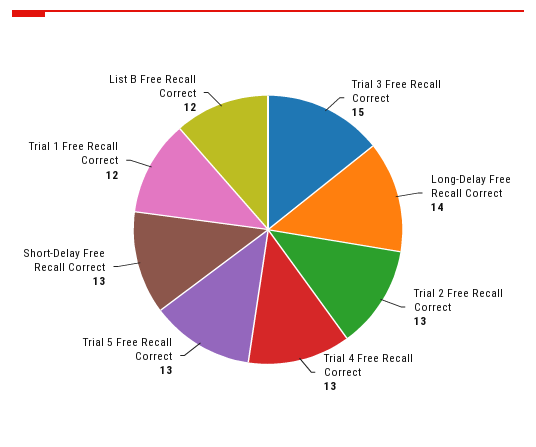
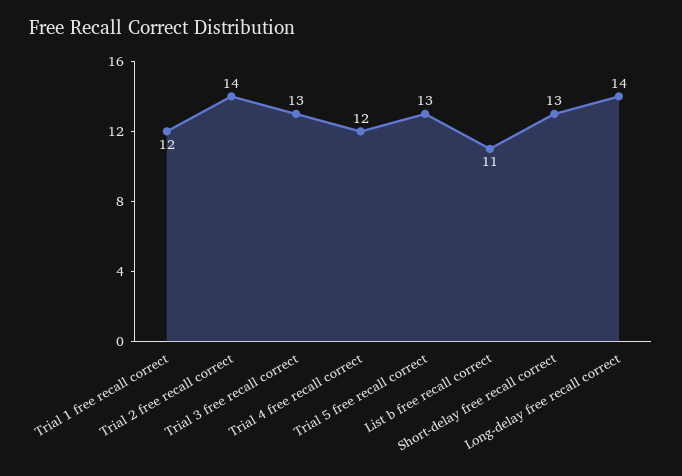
Trial 3 Free Recall Correct: 15 -> 13
Trial 2 Free Recall Correct: 13 -> 14
Trial 4 Free Recall Correct: 13 -> 12
List B Free Recall Correct: 12 -> 11

